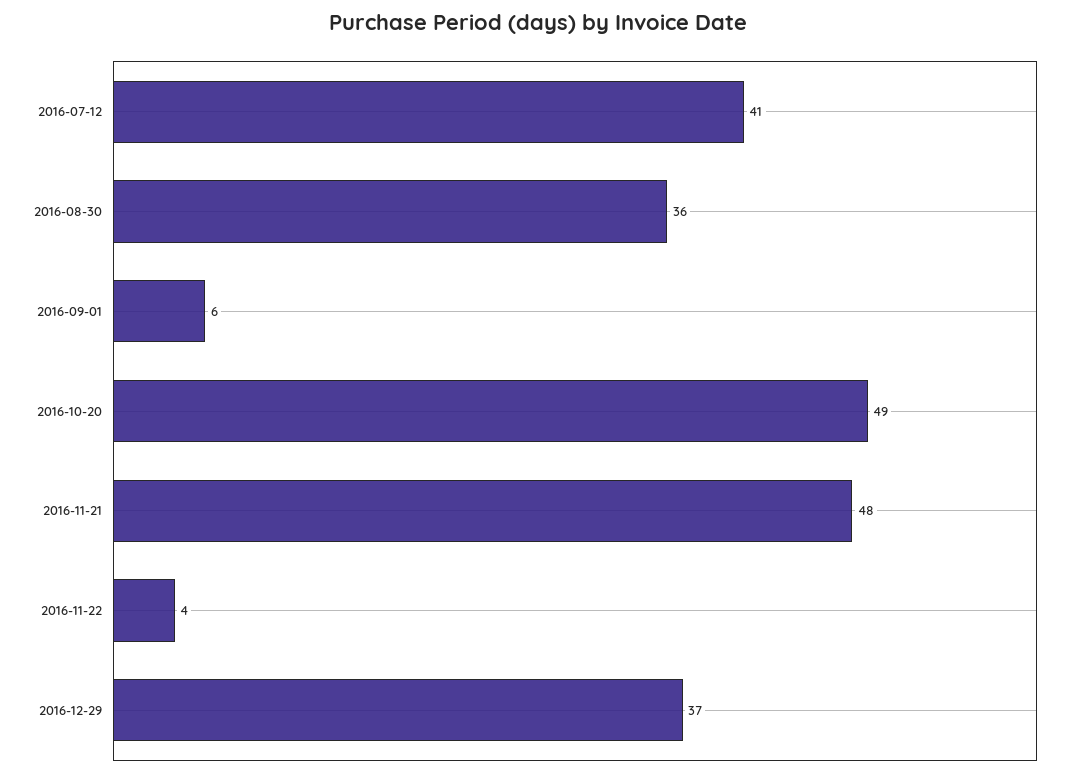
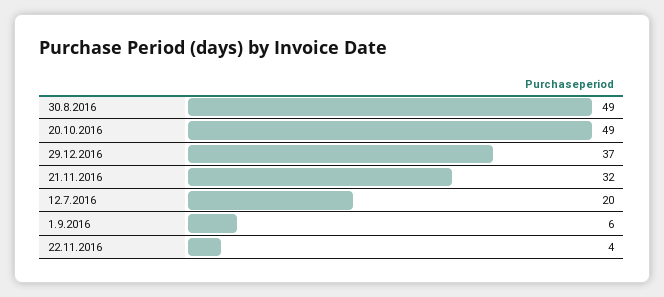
2016-07-12: 41 -> 20
2016-08-30: 36 -> 49
2016-11-21: 48 -> 32

